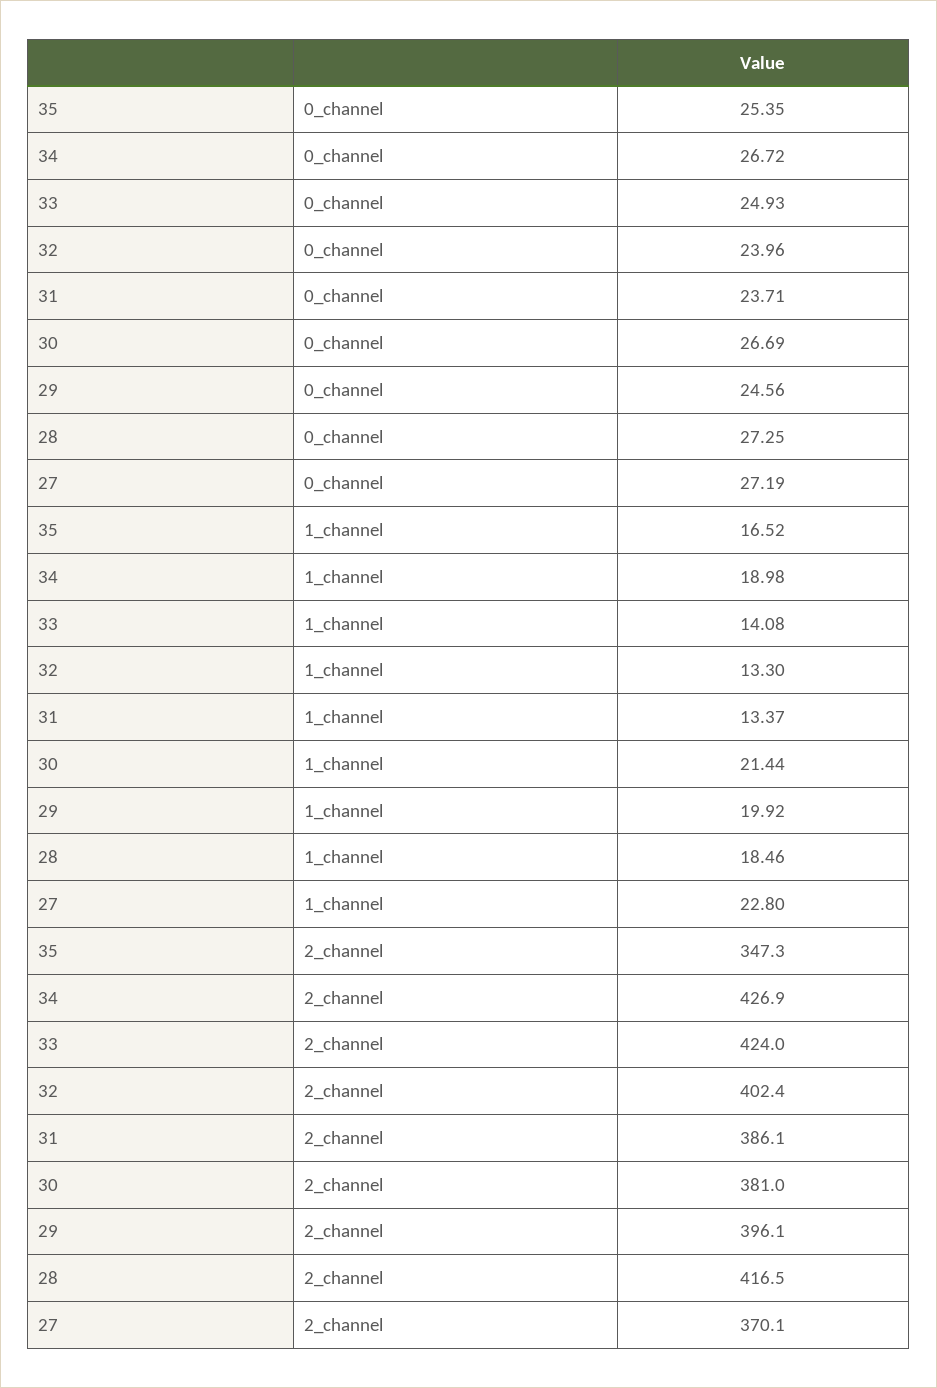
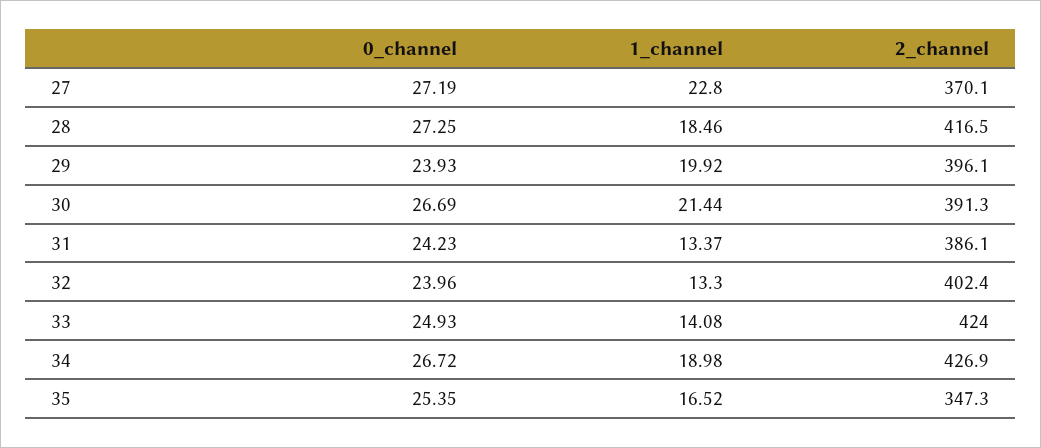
31, 0_channel: 23.71 -> 24.23
29, 0_channel: 24.56 -> 23.93
30, 2_channel: 381 -> 391.3

